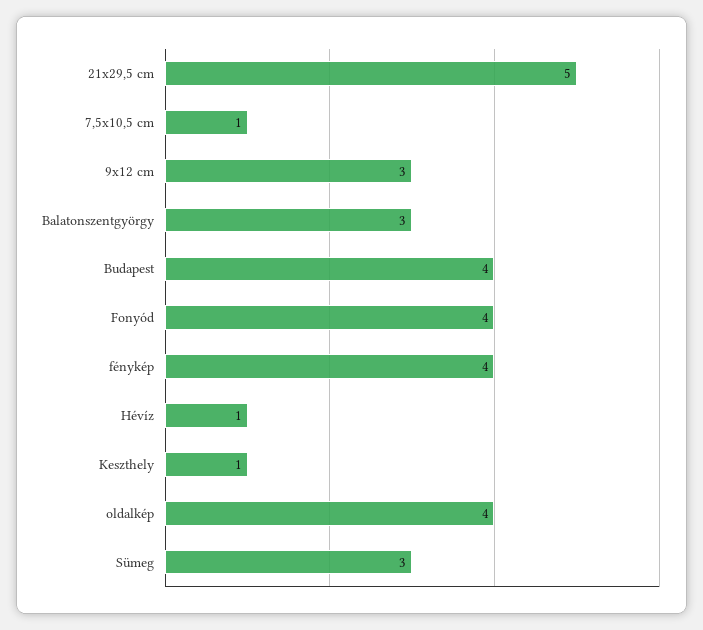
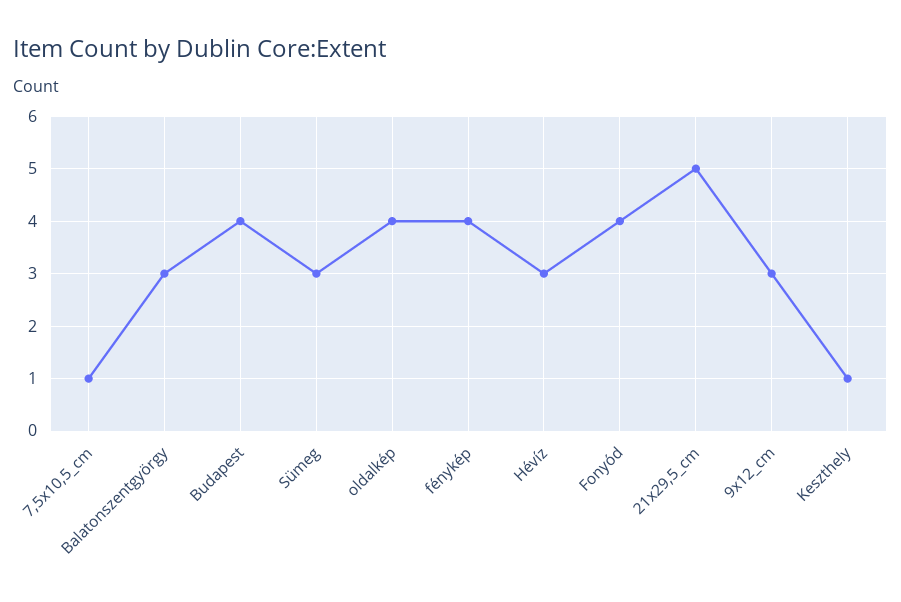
Hévíz: 1 -> 3

